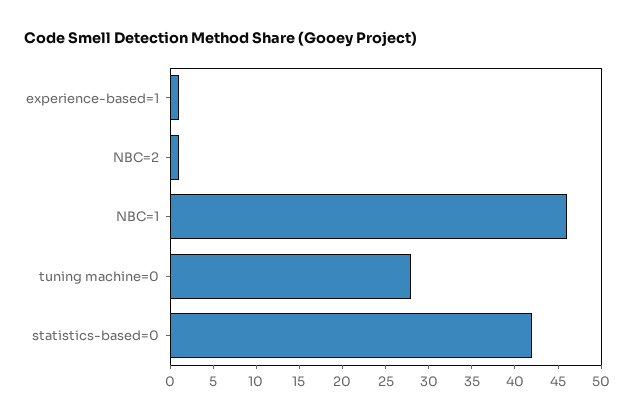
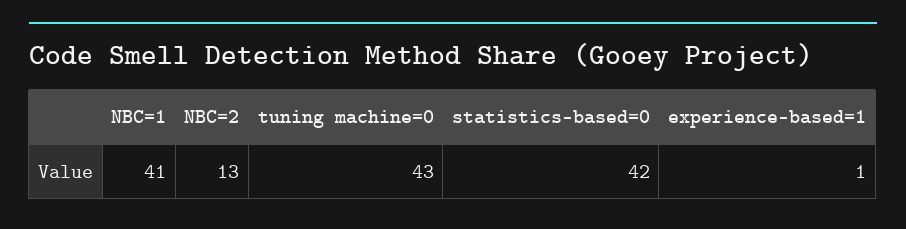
NBC=2: 1 -> 13
NBC=1: 46 -> 41
tuning machine=0: 28 -> 43

